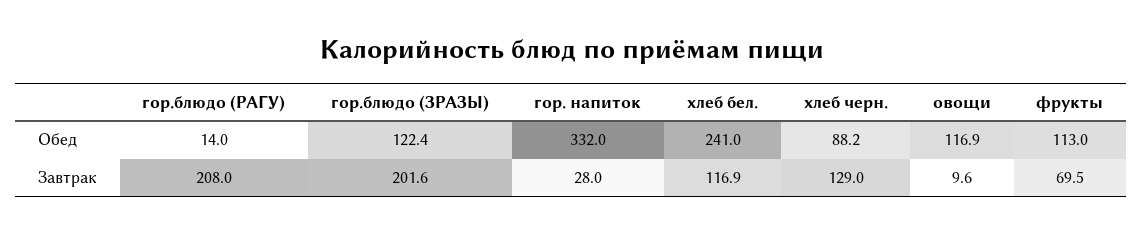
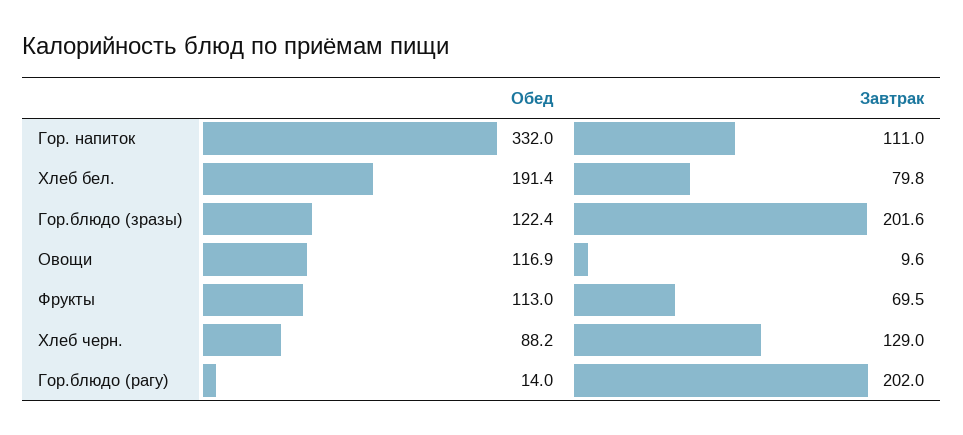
хлеб бел., Обед: 241 -> 191.4
гор.блюдо (РАГУ), Завтрак: 208 -> 202
гор. напиток, Завтрак: 28 -> 111
хлеб бел., Завтрак: 116.9 -> 79.8

